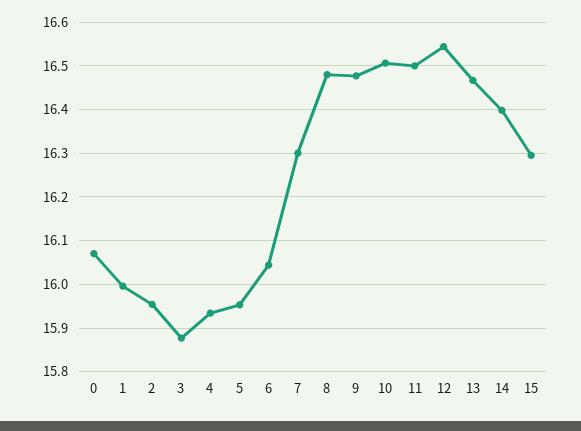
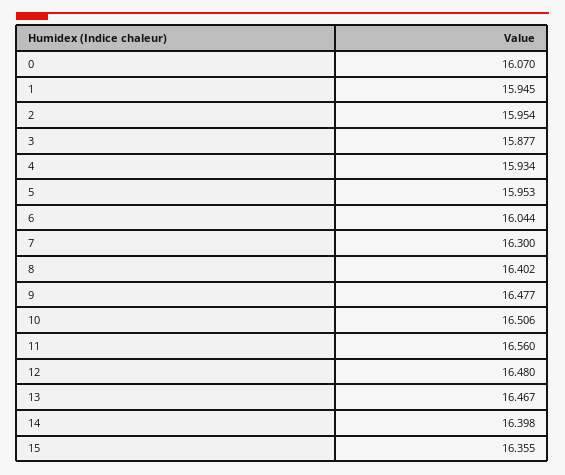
1: 16 -> 15.945
8: 16.48 -> 16.402
11: 16.5 -> 16.56
12: 16.54 -> 16.48
15: 16.3 -> 16.355

